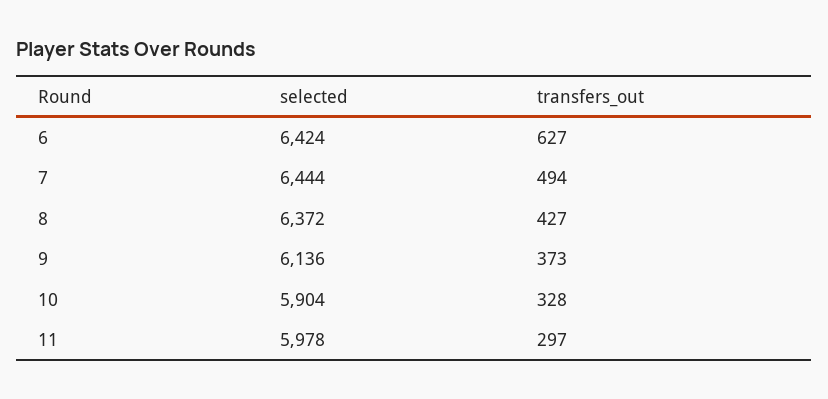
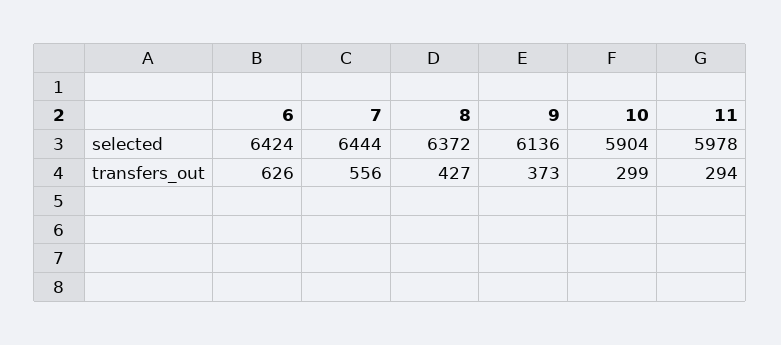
transfers_out, 6: 627 -> 626
transfers_out, 7: 494 -> 556
transfers_out, 10: 328 -> 299
transfers_out, 11: 297 -> 294

